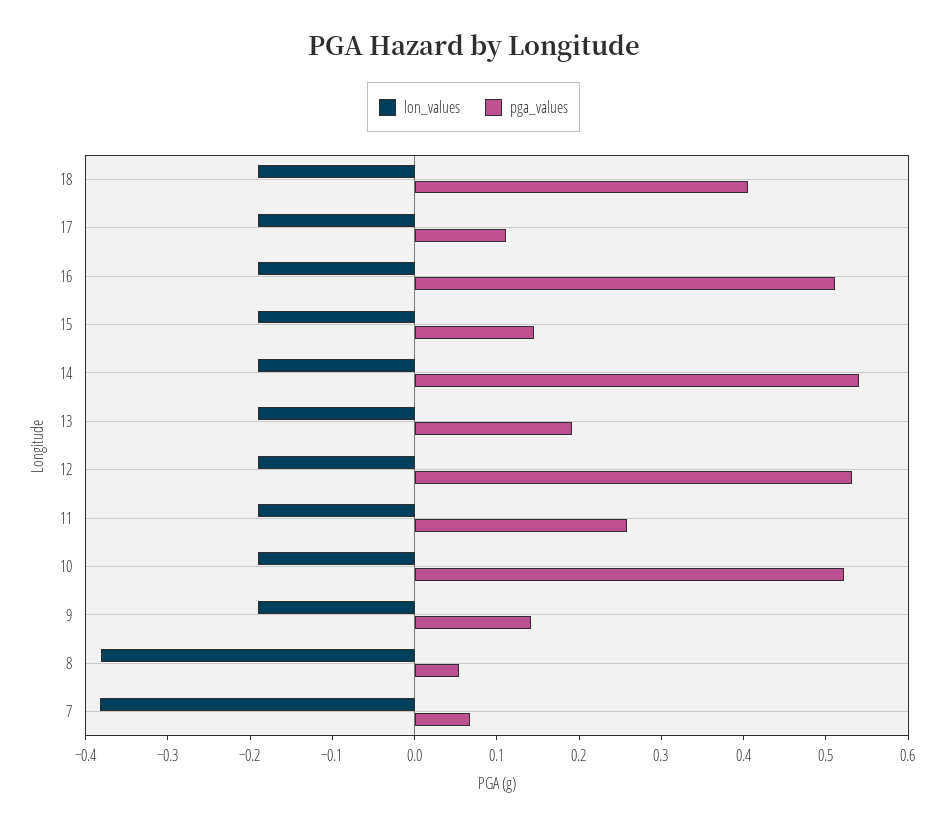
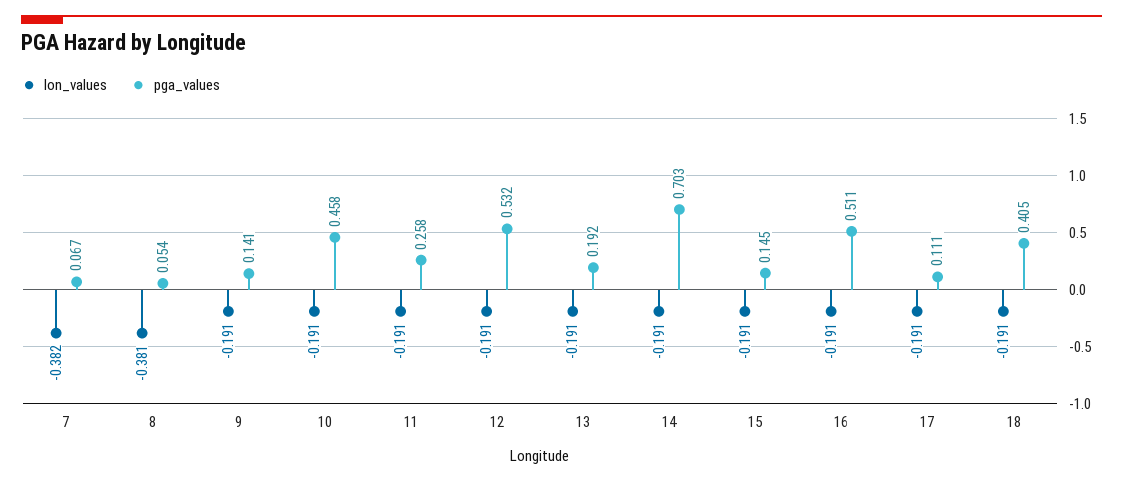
pga_values, 14: 0.54 -> 0.703
pga_values, 10: 0.52 -> 0.458

